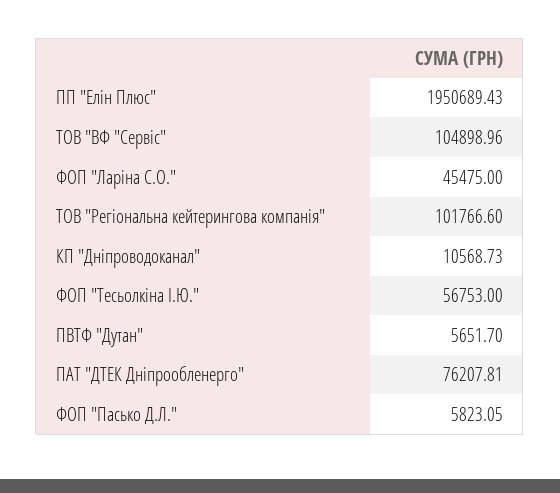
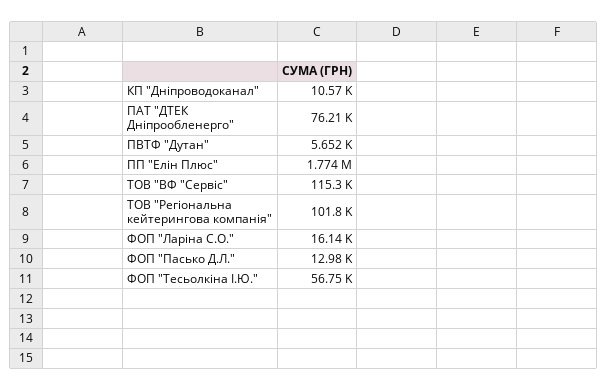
ПП "Елін Плюс": 1950689.43 -> 1774000
ТОВ "ВФ "Сервіс": 104898.96 -> 115300
ФОП "Ларіна С.О.": 45475 -> 16140
ФОП "Пасько Д.Л.": 5823.05 -> 12980

